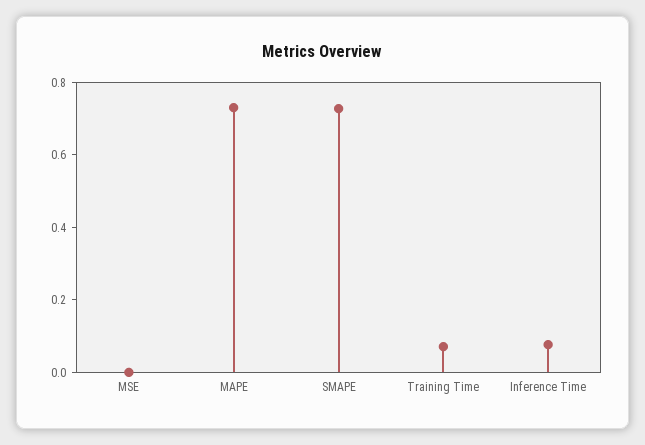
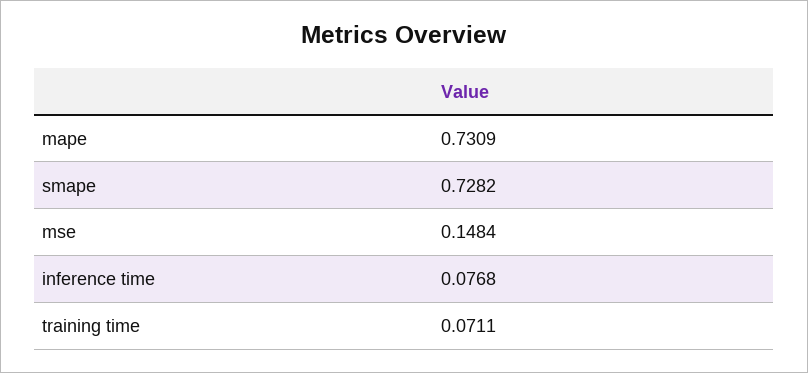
MSE: 0 -> 0.1484

